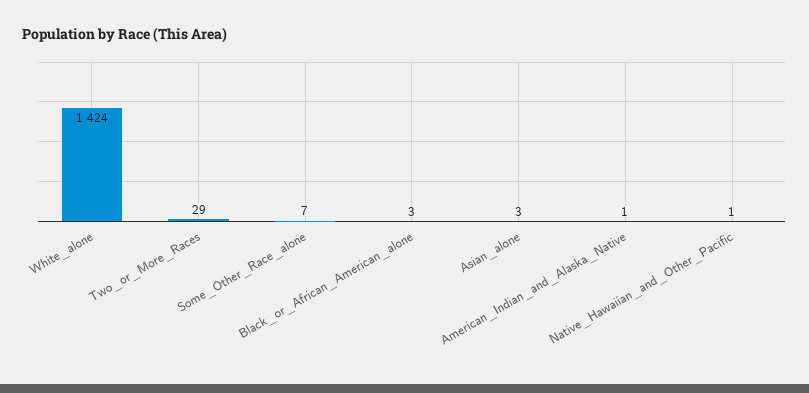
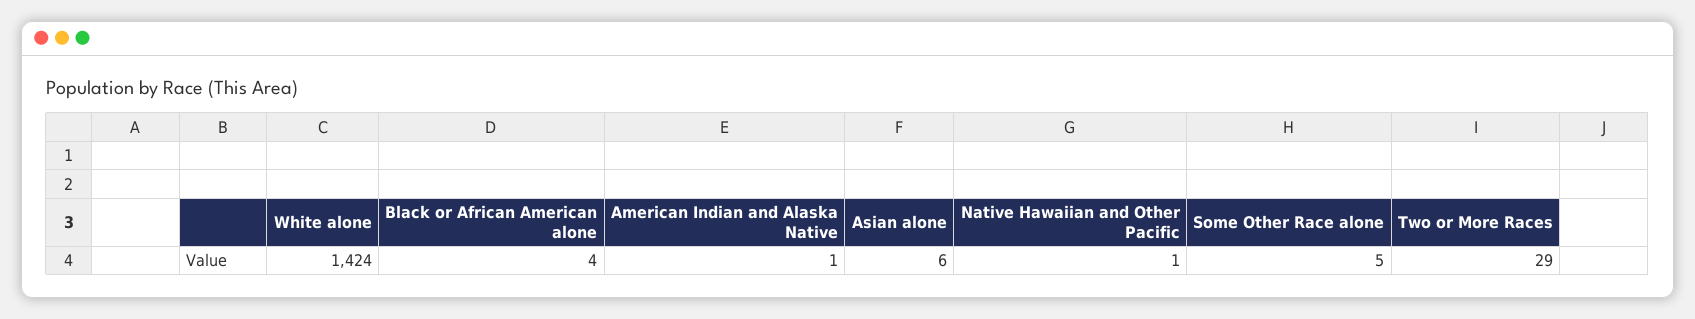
Some_Other_Race_alone: 7 -> 5
Black_or_African_American_alone: 3 -> 4
Asian_alone: 3 -> 6

